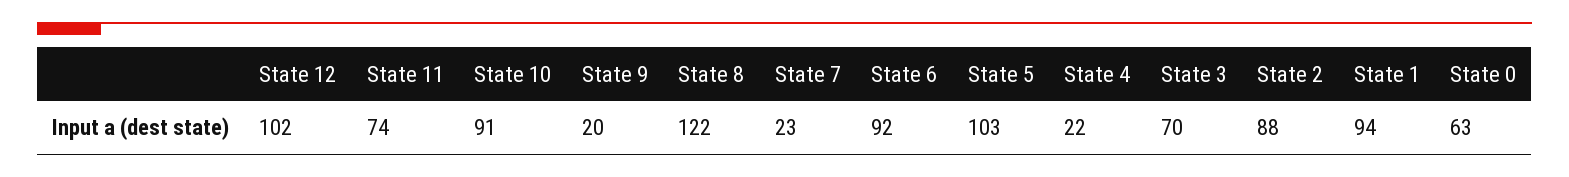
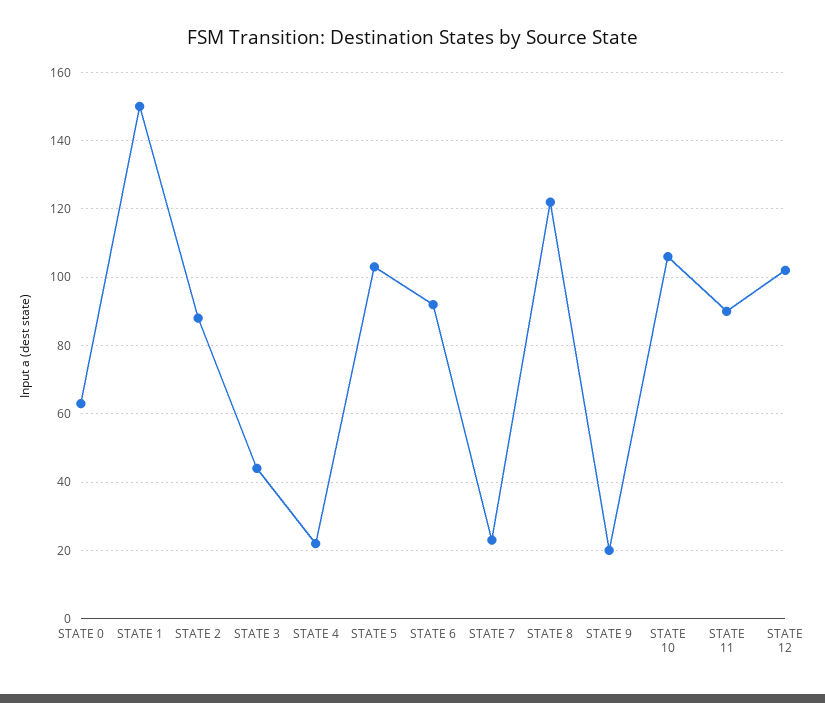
State 11: 74 -> 90
State 10: 91 -> 105
State 3: 70 -> 45
State 1: 94 -> 150

